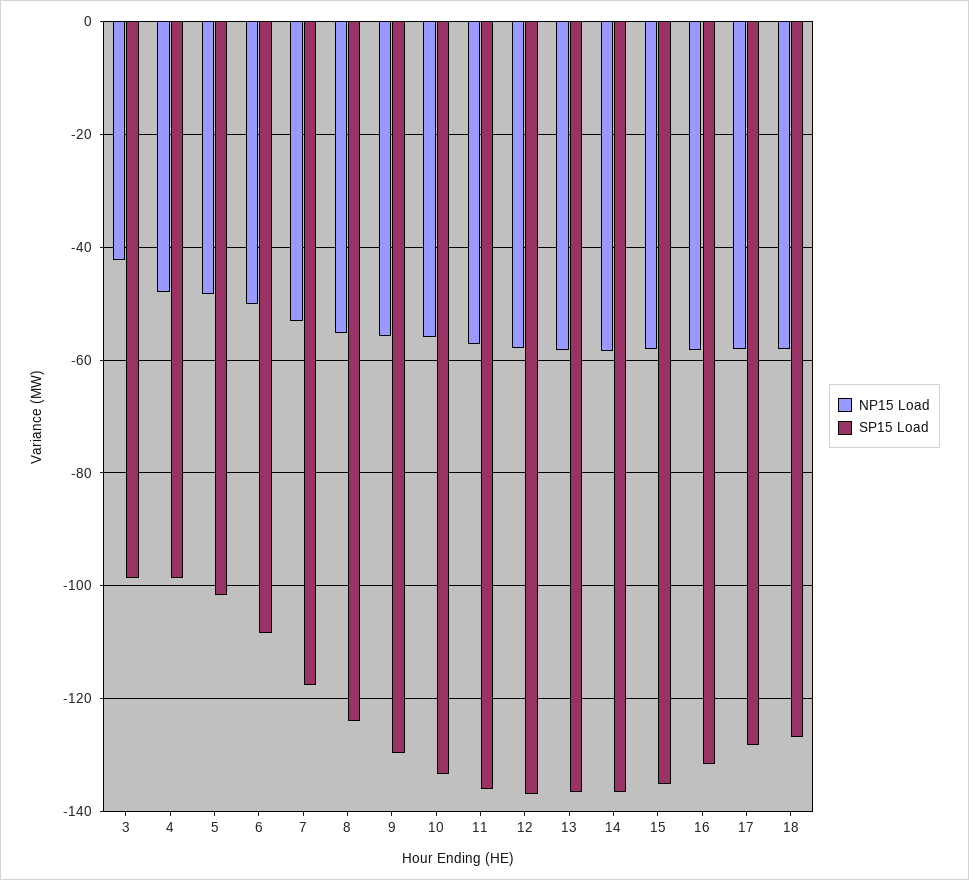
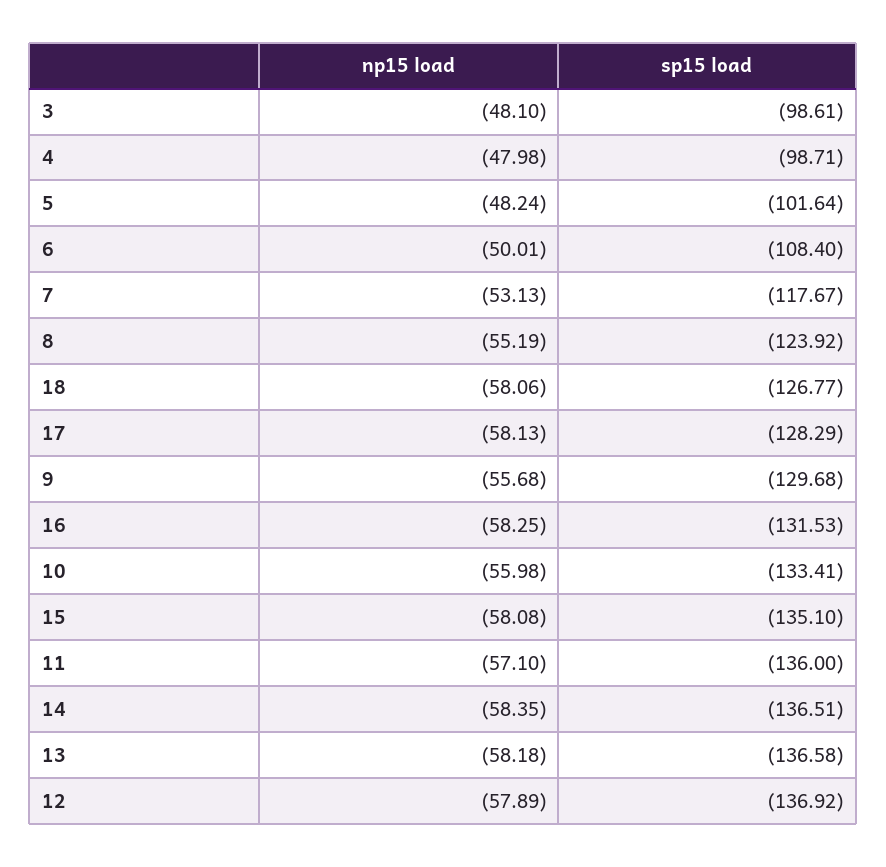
NP15 Load, 3: -42 -> -48.1

